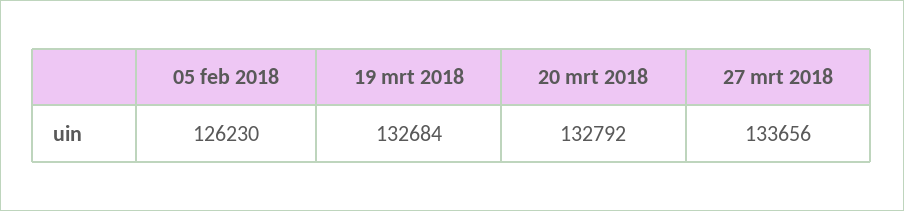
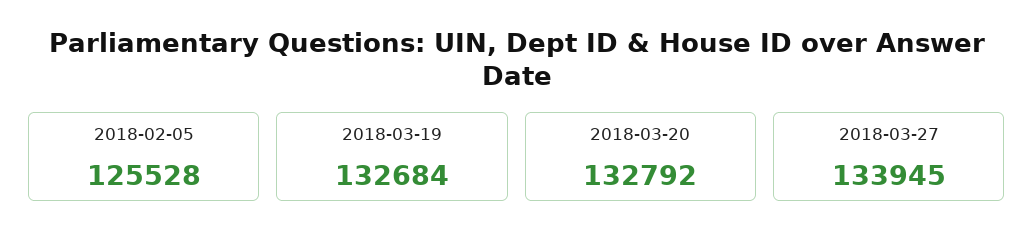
05 feb 2018: 126230 -> 125528
27 mrt 2018: 133656 -> 133945

